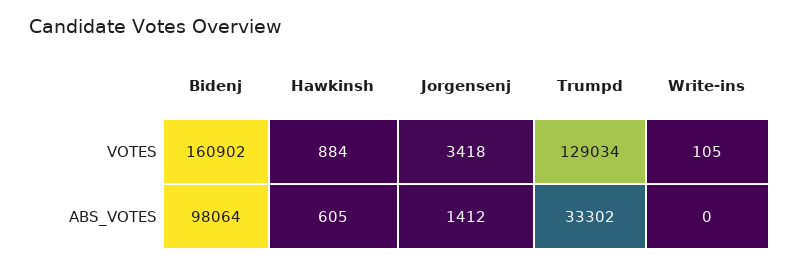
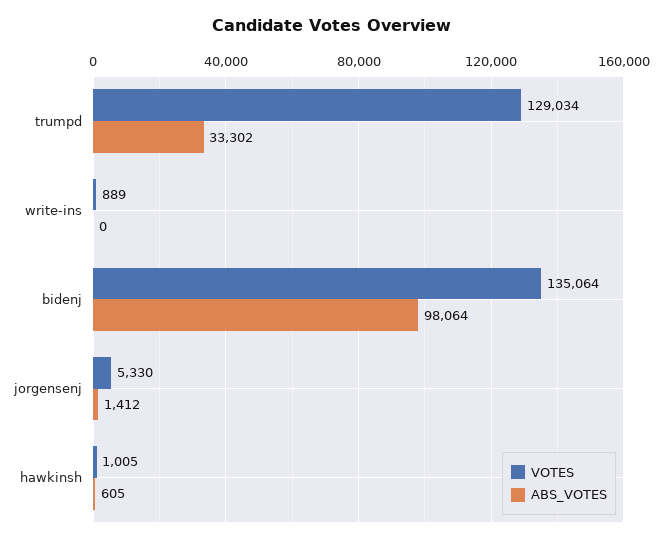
VOTES, Bidenj: 160902 -> 135064
VOTES, Hawkinsh: 884 -> 1005
VOTES, Jorgensenj: 3418 -> 5330
VOTES, Write-ins: 105 -> 889

